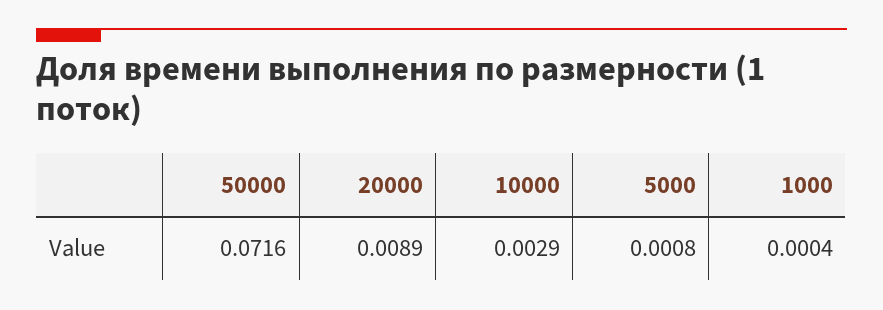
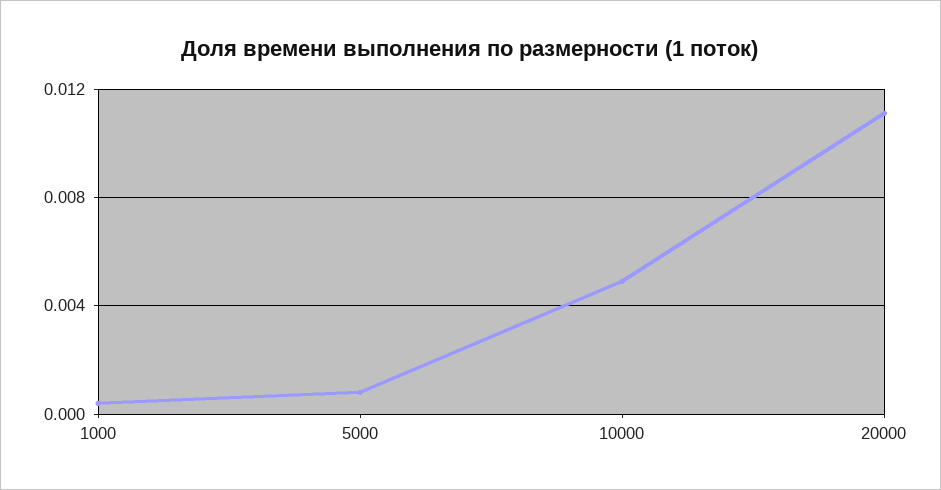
50000: 0.0716 -> none
20000: 0.0089 -> 0.011
10000: 0.0029 -> 0.005

